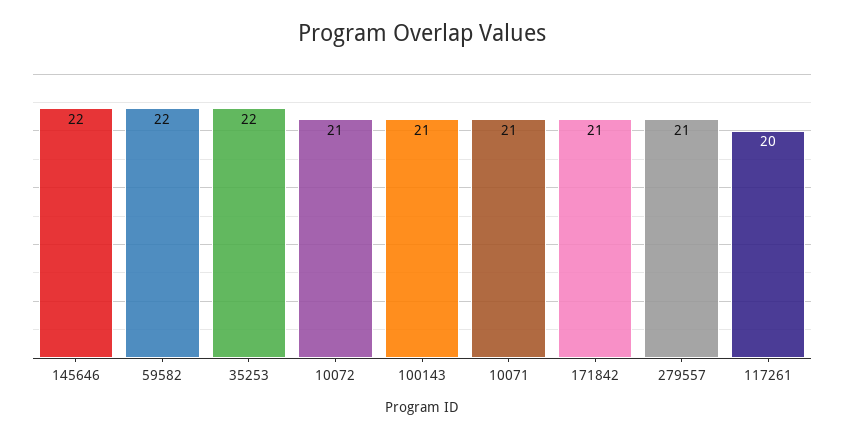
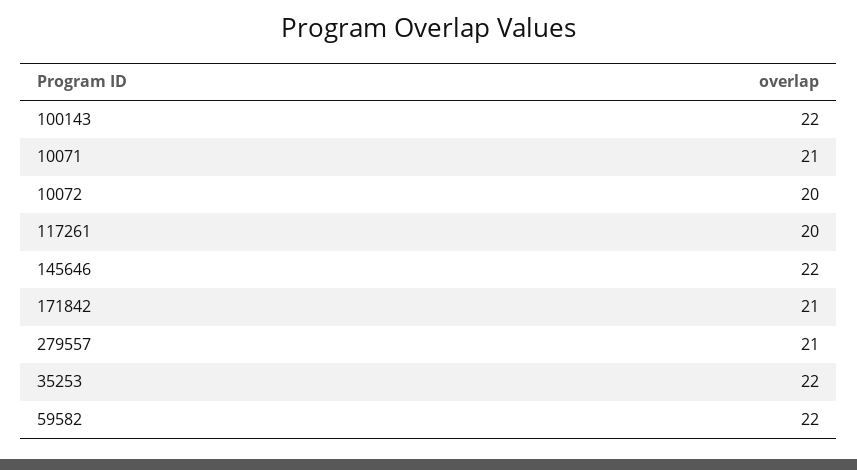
10072: 21 -> 20
100143: 21 -> 22

